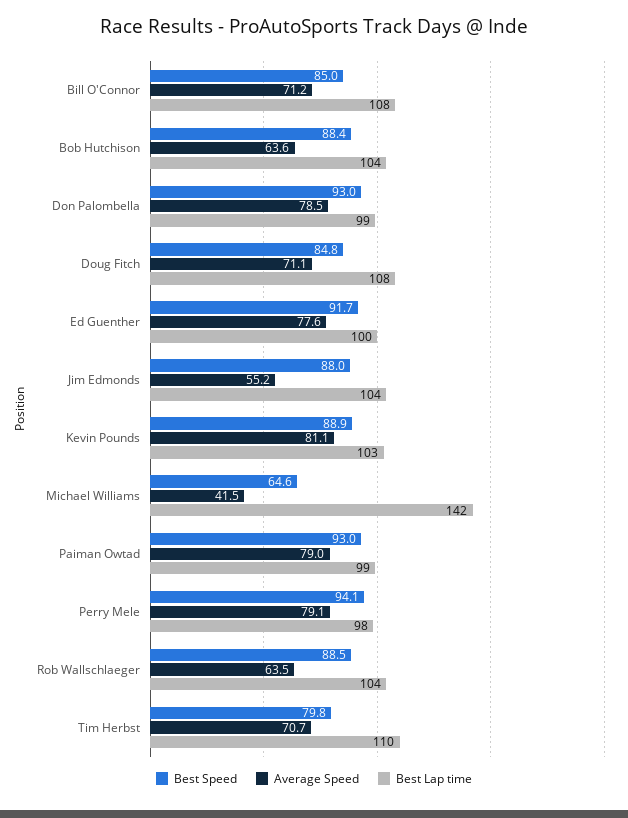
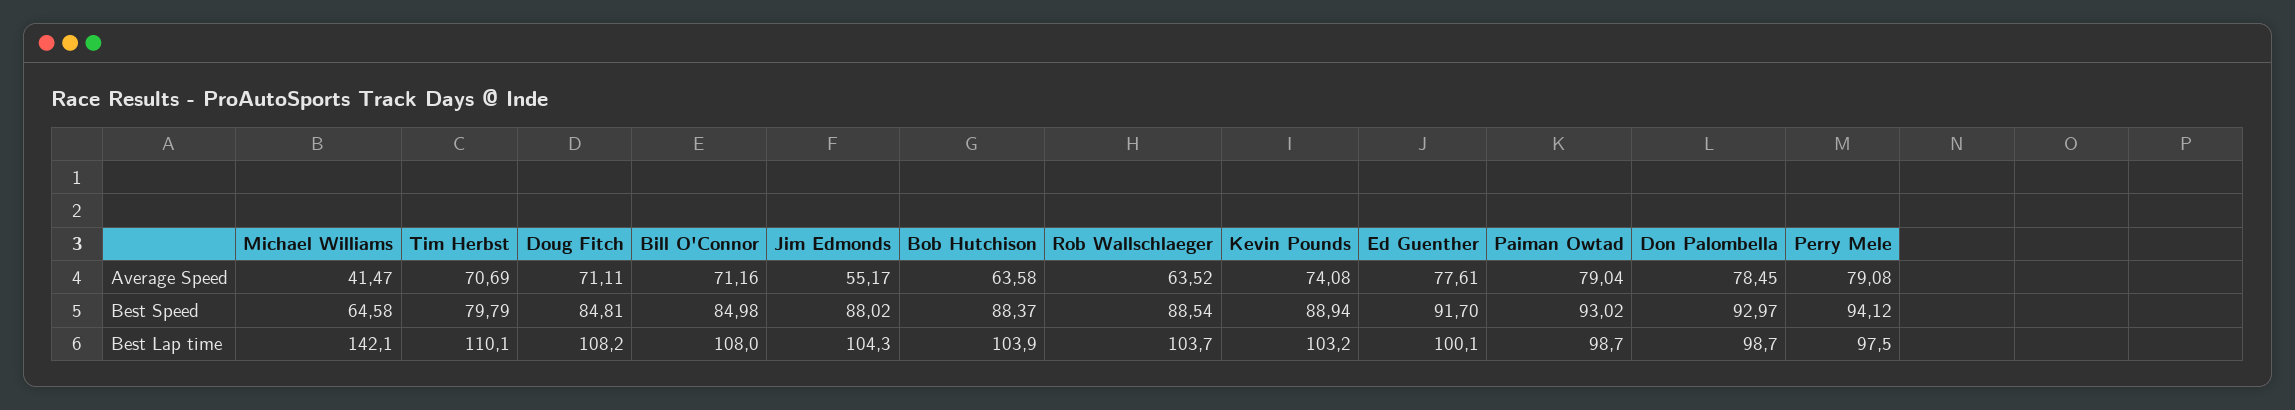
Average Speed, Kevin Pounds: 81.1 -> 74.08

